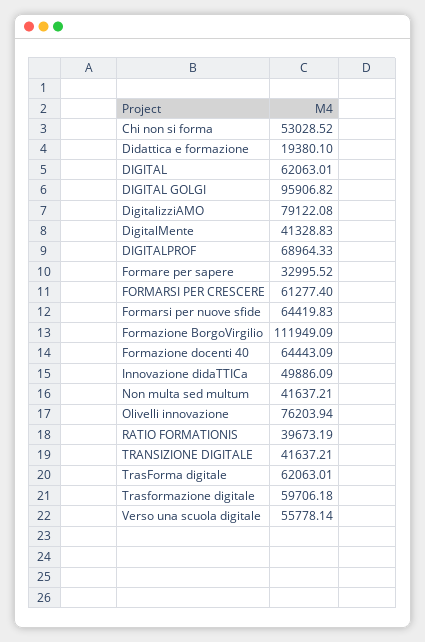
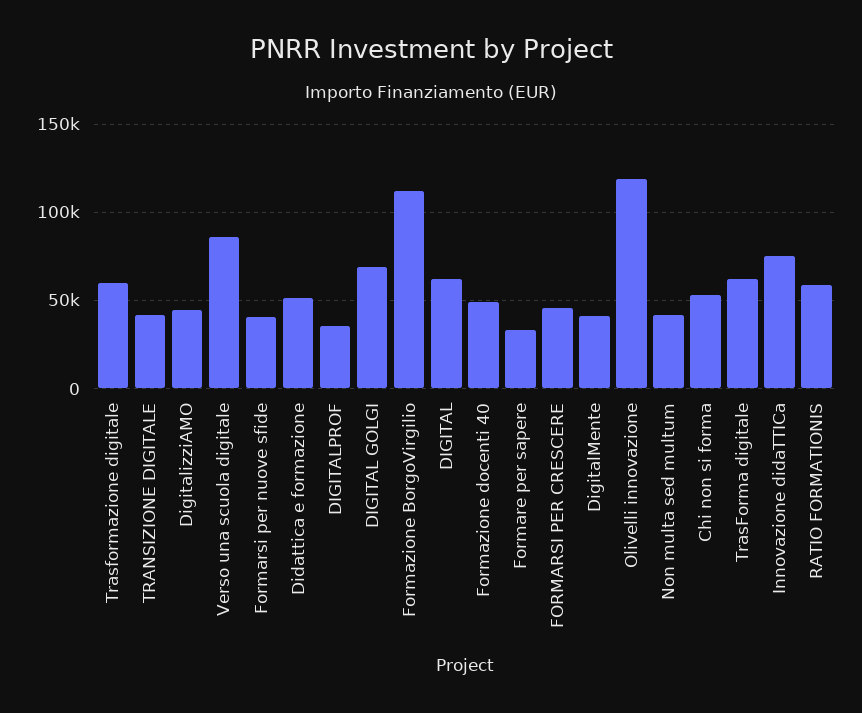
Didattica e formazione: 19380.1 -> 50000
DIGITAL GOLGI: 95906.82 -> 70000
DigitalizziAMO: 79122.08 -> 45000
DIGITALPROF: 68964.33 -> 35000
FORMARSI PER CRESCERE: 61277.4 -> 45000
Formarsi per nuove sfide: 64419.83 -> 40000
Formazione docenti 40: 64443.09 -> 50000
Innovazione didaTTICa: 49886.09 -> 75000
Olivelli innovazione: 76203.94 -> 120000
RATIO FORMATIONIS: 39673.19 -> 60000
Verso una scuola digitale: 55778.14 -> 85000

